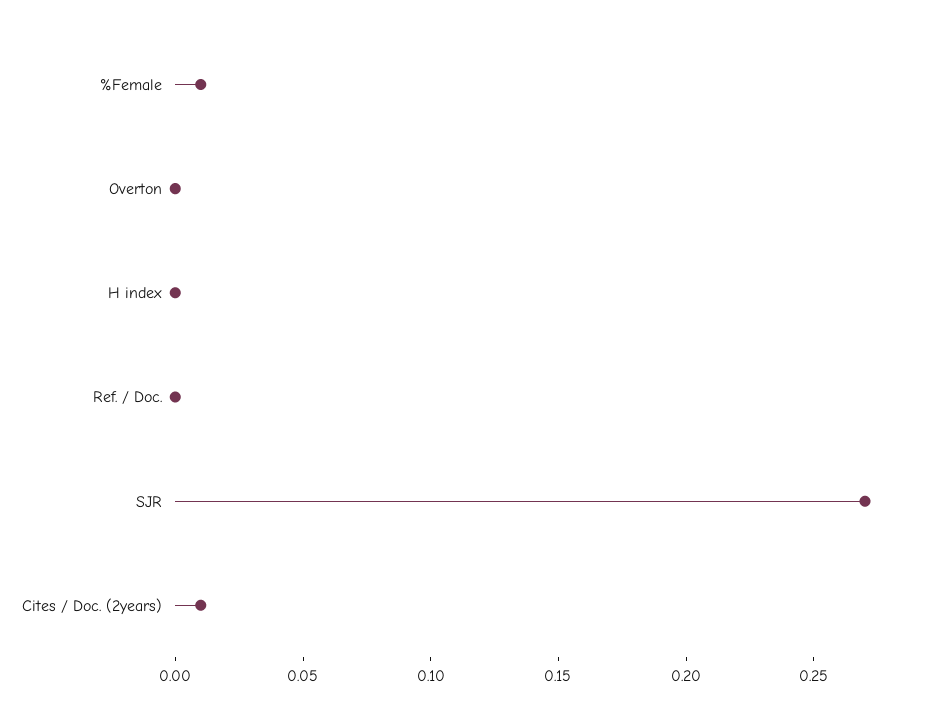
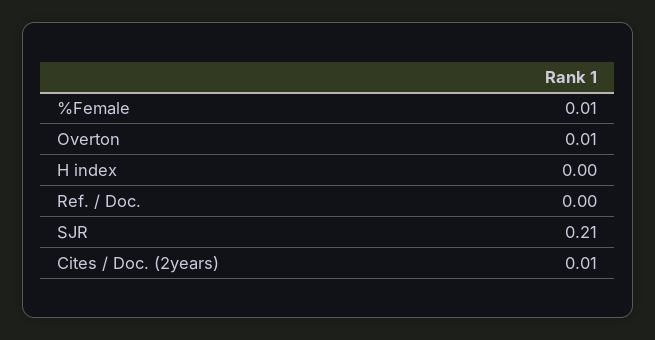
Overton: 0 -> 0.01
SJR: 0.27 -> 0.21

